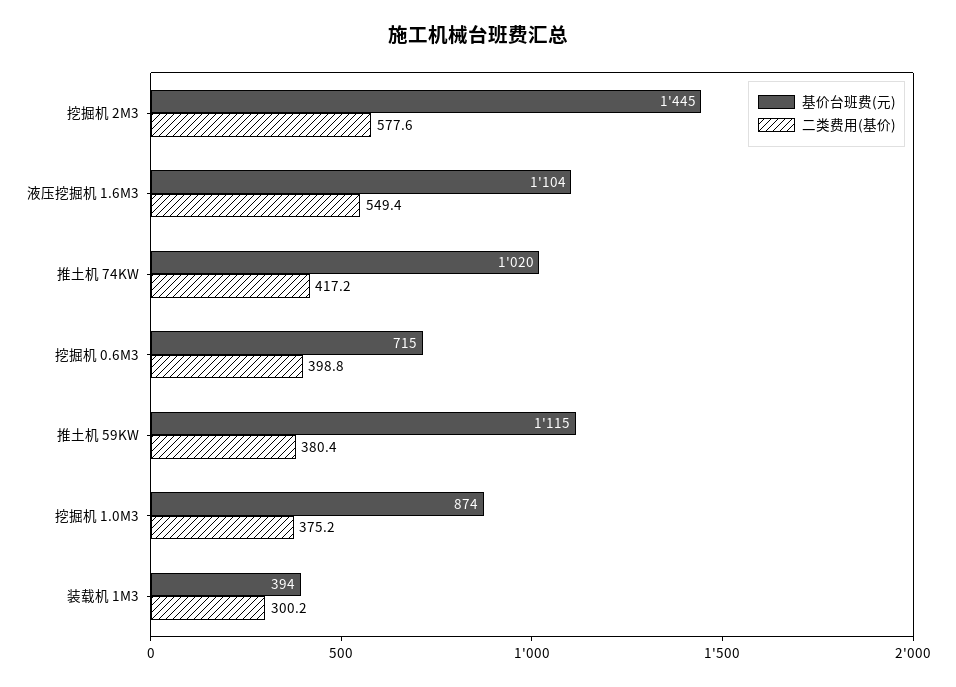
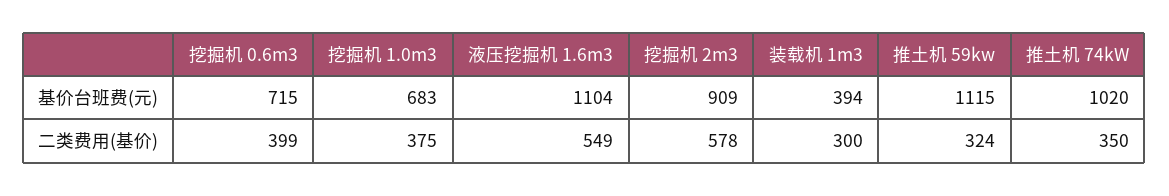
基价台班费(元), 挖掘机 2M3: 1445 -> 909
二类费用(基价), 推土机 74KW: 417.2 -> 350
二类费用(基价), 推土机 59KW: 380.4 -> 324
基价台班费(元), 挖掘机 1.0M3: 874 -> 683

